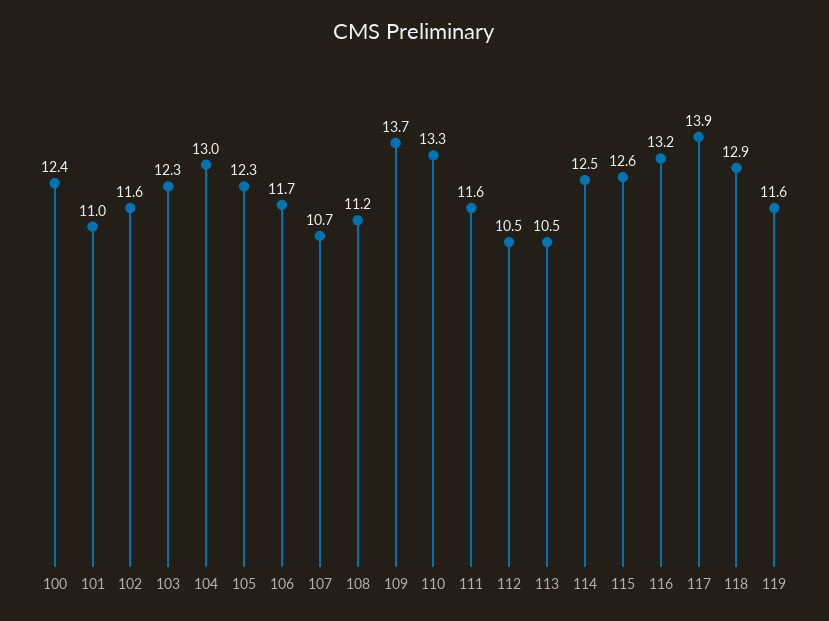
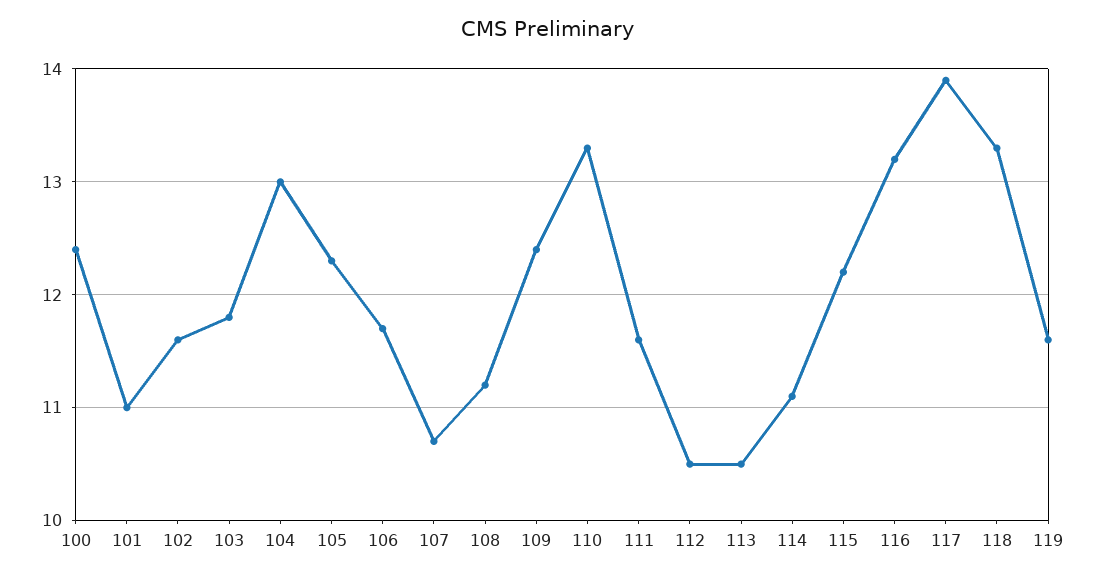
103: 12.3 -> 11.8
109: 13.7 -> 12.4
114: 12.5 -> 11.1
115: 12.6 -> 12.2
118: 12.9 -> 13.3

